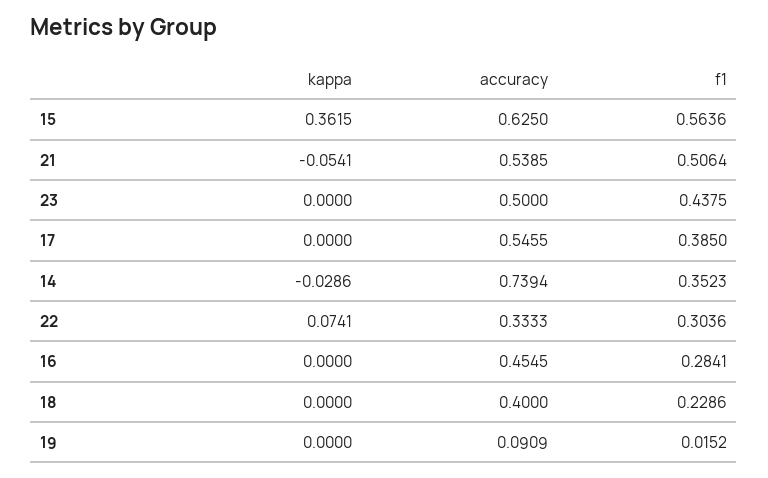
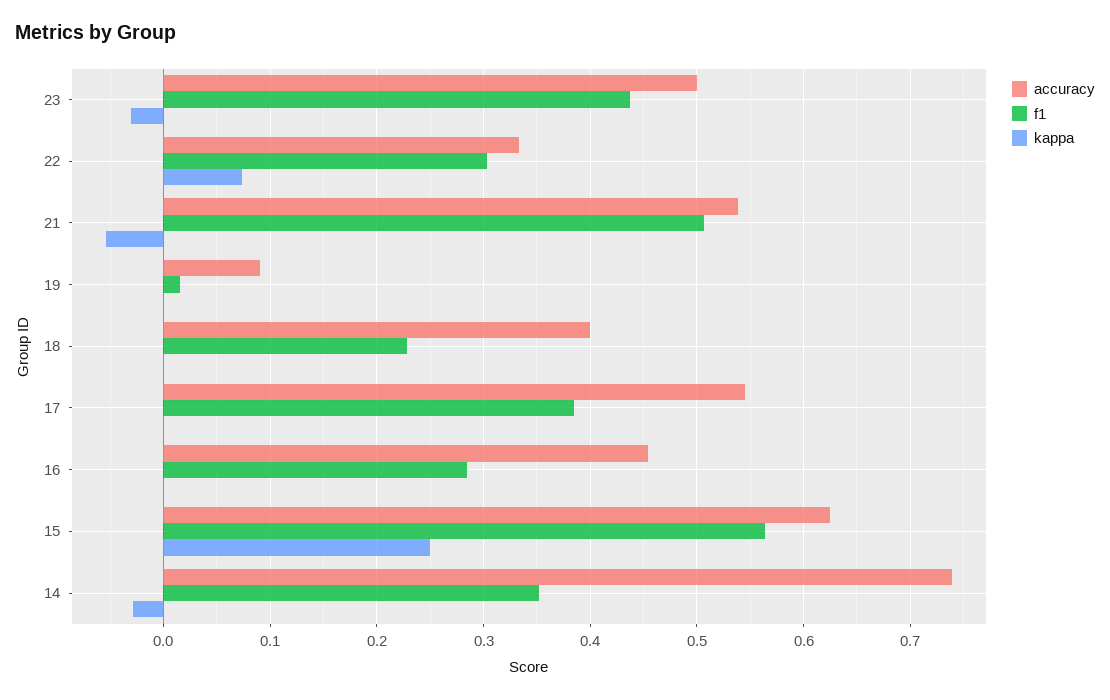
kappa, 15: 0.3615 -> 0.25
kappa, 23: 0 -> -0.03

